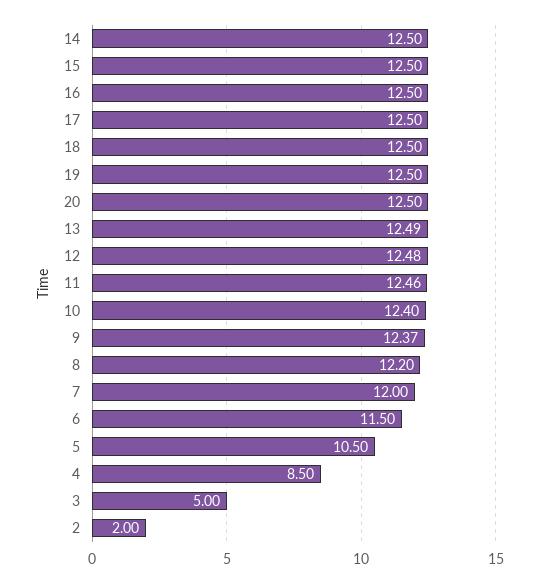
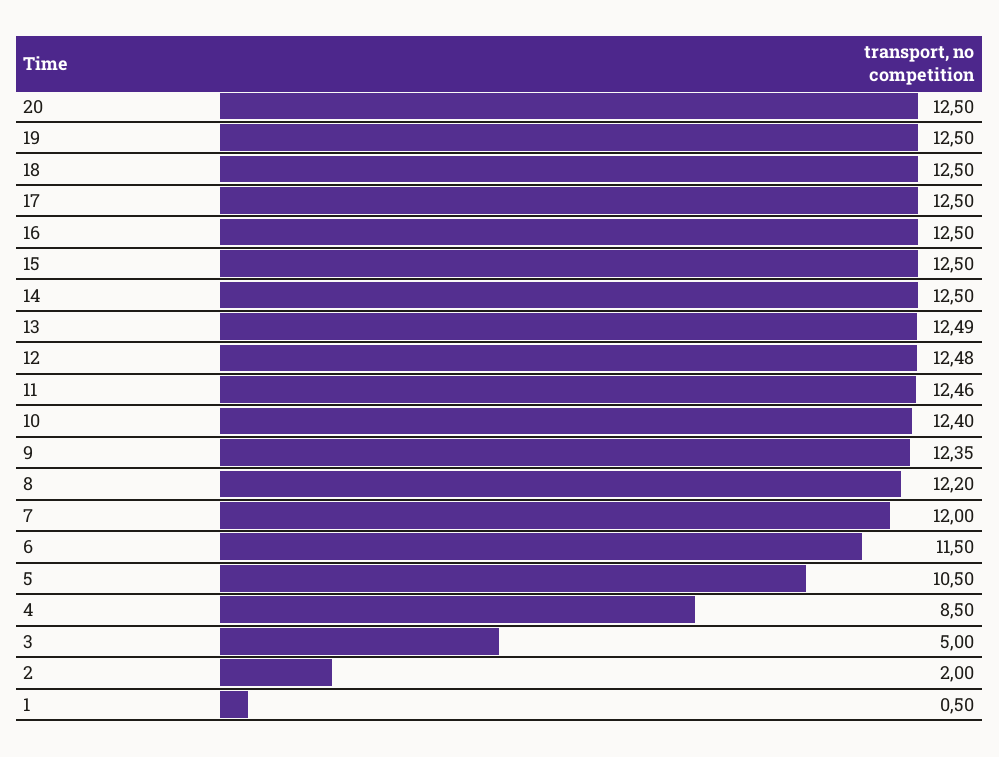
9: 12.37 -> 12.35
1: none -> 0.5

